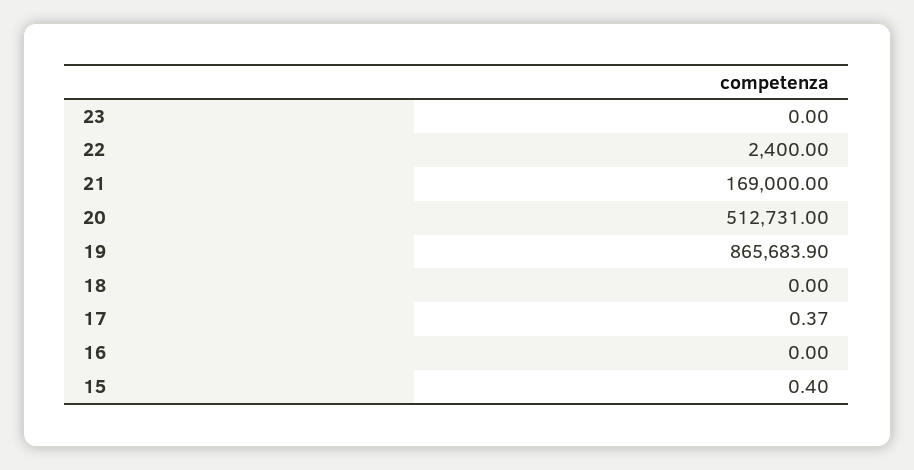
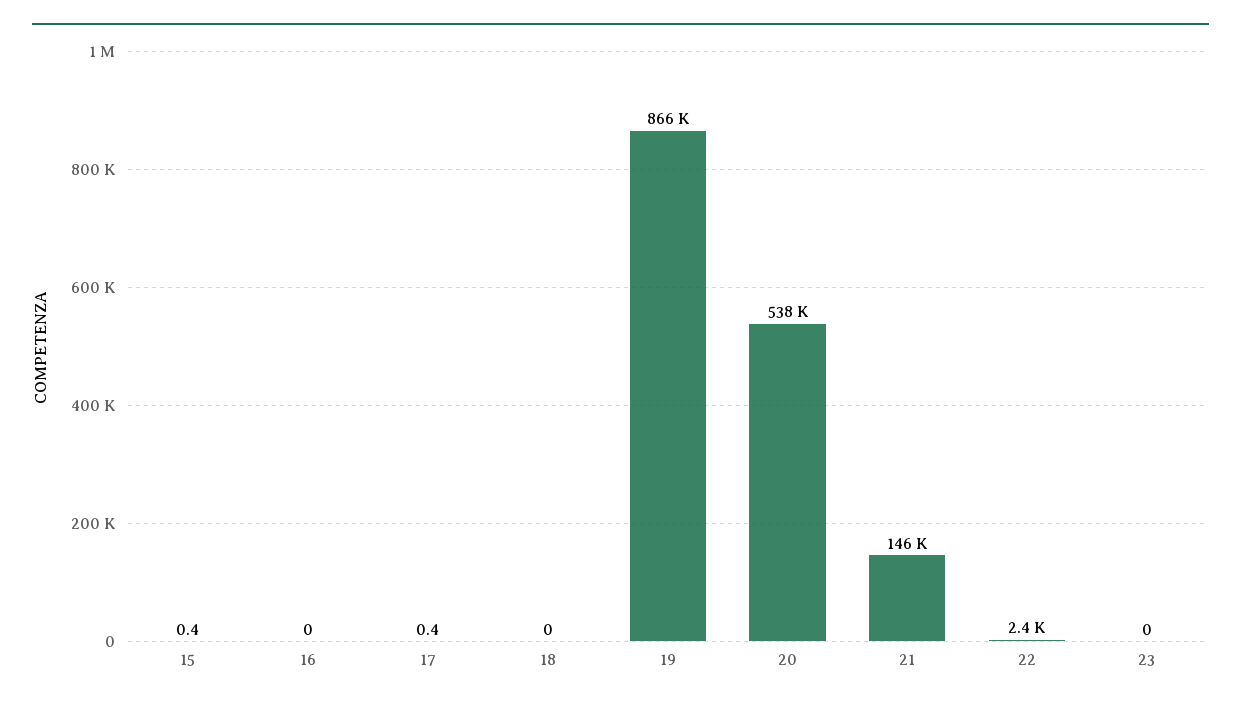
21: 169000 -> 146000
20: 512731 -> 538000

